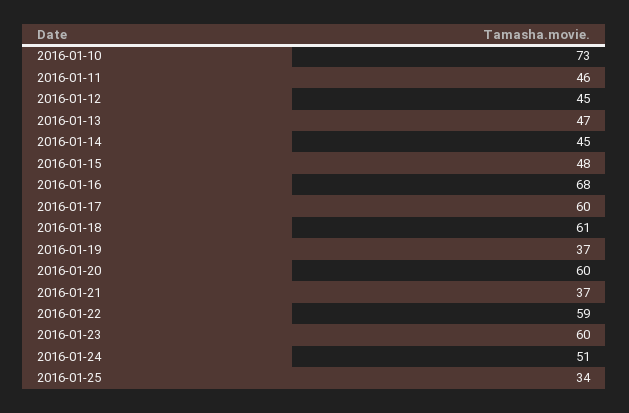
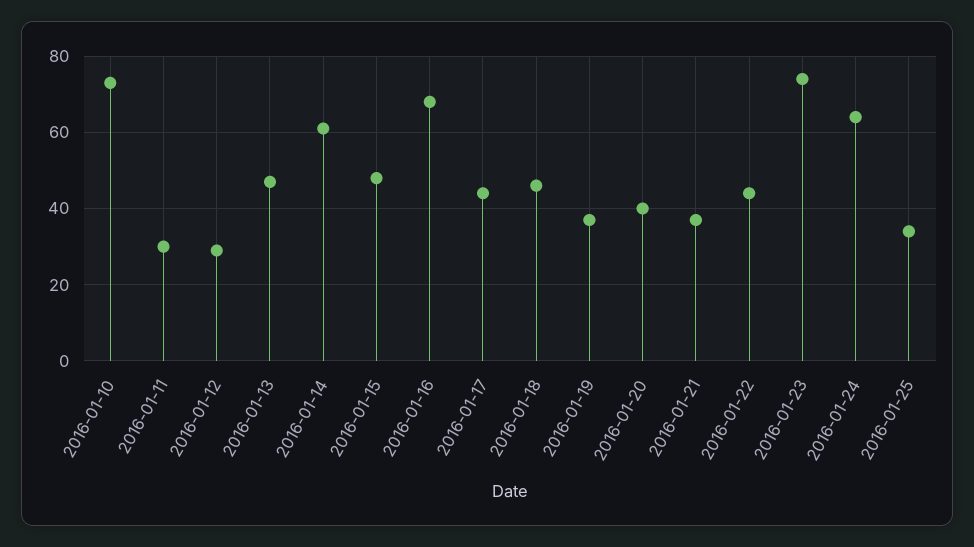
2016-01-11: 46 -> 30
2016-01-12: 45 -> 30
2016-01-14: 45 -> 60
2016-01-17: 60 -> 45
2016-01-18: 61 -> 45
2016-01-20: 60 -> 40
2016-01-22: 59 -> 45
2016-01-23: 60 -> 75
2016-01-24: 51 -> 65

